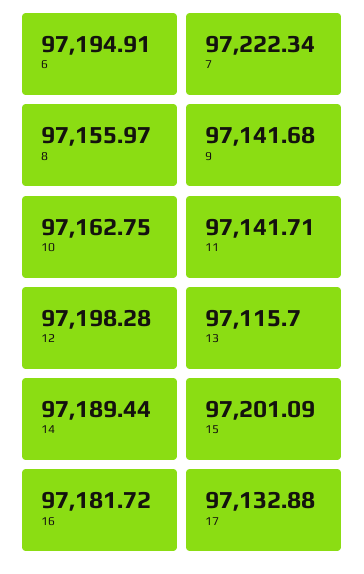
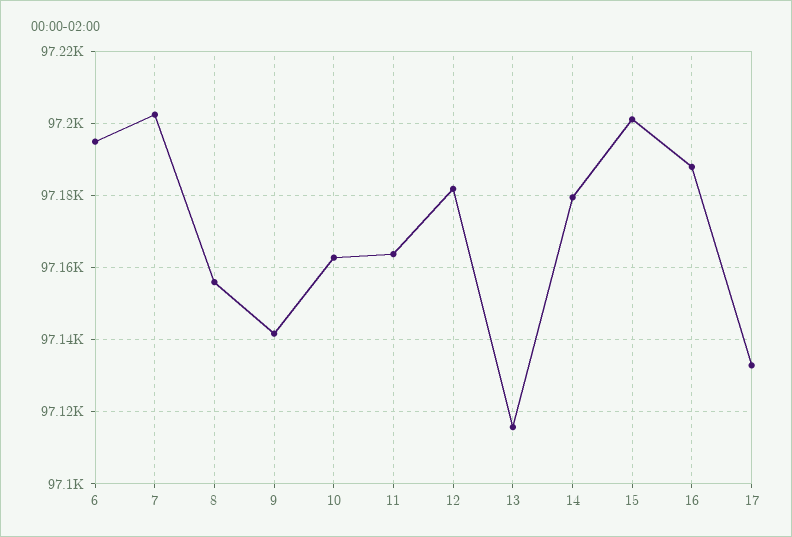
7: 97222.34 -> 97202
11: 97141.71 -> 97164
12: 97198.28 -> 97182
14: 97189.44 -> 97180
16: 97181.72 -> 97188

